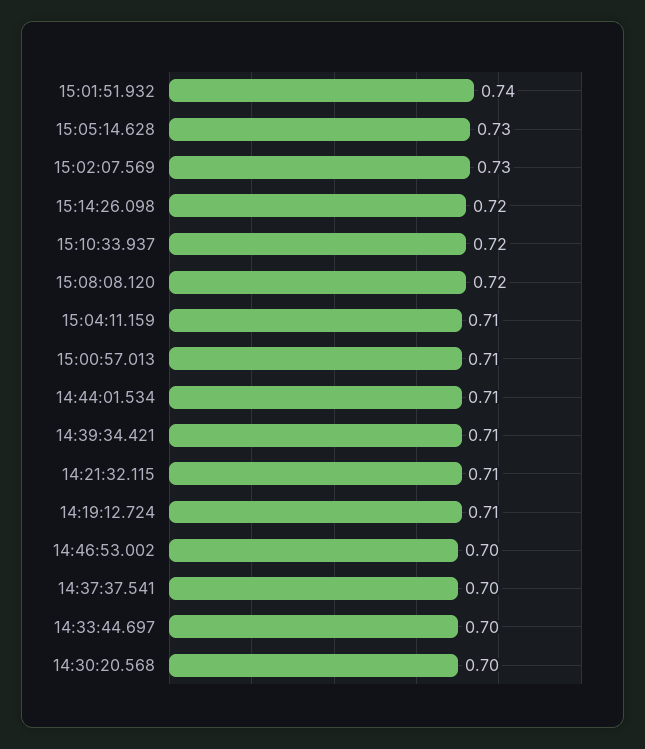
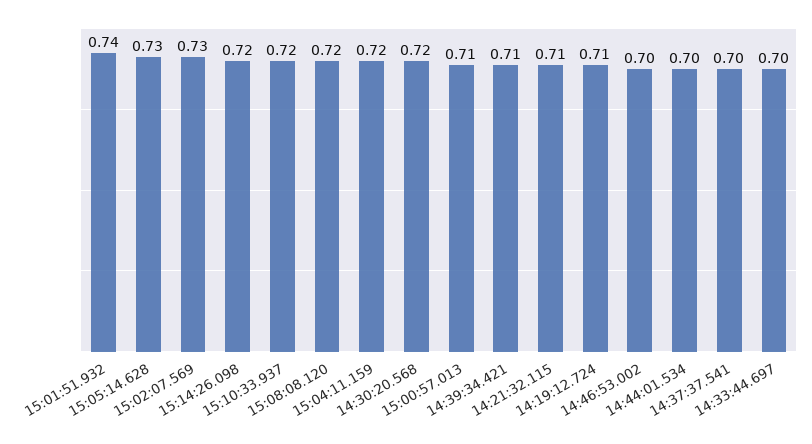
15:04:11.159: 0.71 -> 0.72
14:44:01.534: 0.71 -> 0.7
14:30:20.568: 0.7 -> 0.72

